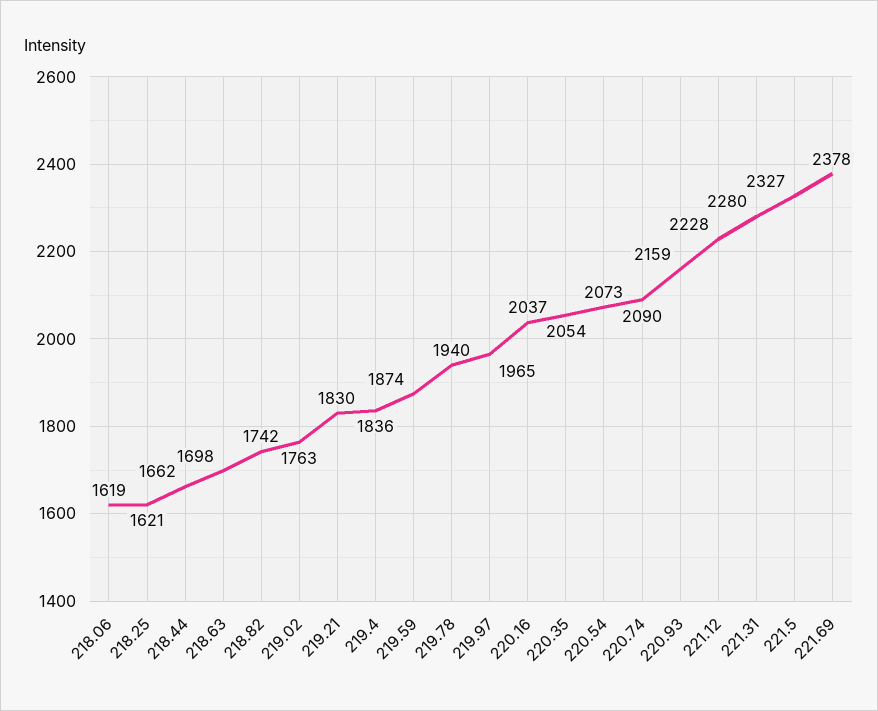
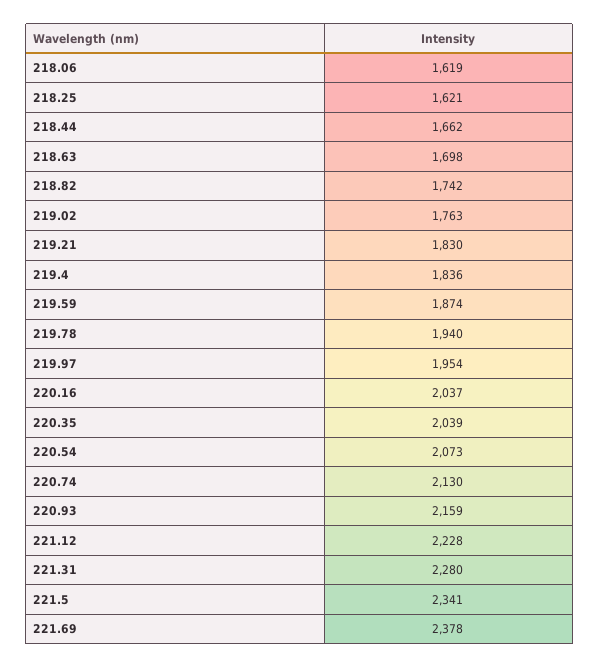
219.97: 1965 -> 1954
220.35: 2054 -> 2039
220.74: 2090 -> 2130
221.5: 2327 -> 2341

